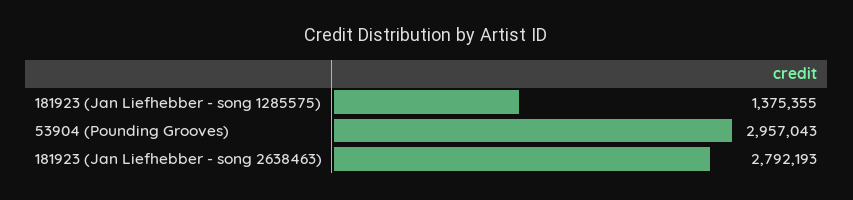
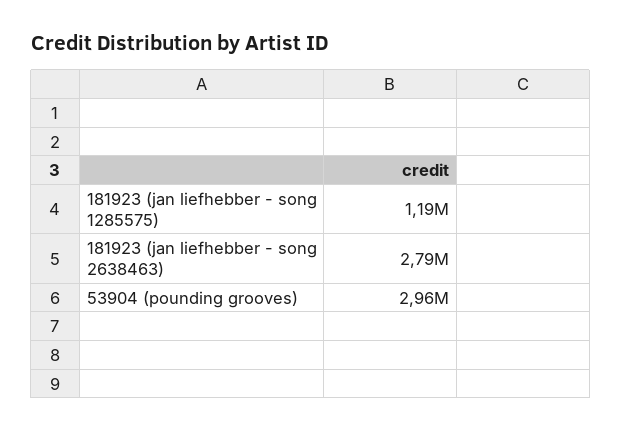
181923 (Jan Liefhebber - song 1285575): 1375355 -> 1190000

